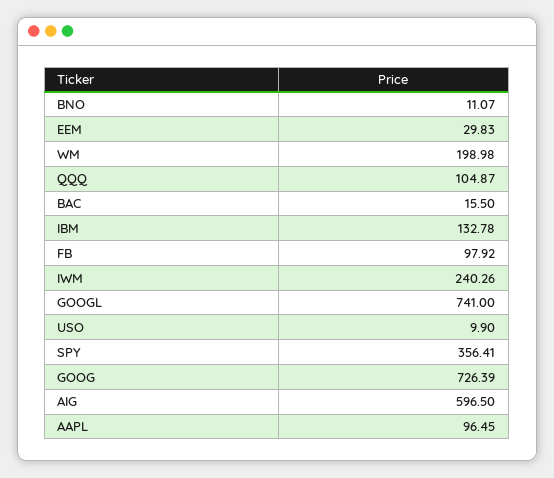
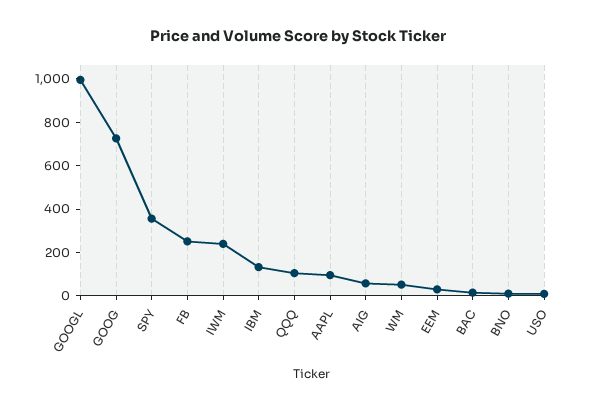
WM: 198.98 -> 50
FB: 97.92 -> 250
GOOGL: 741 -> 1000
AIG: 596.5 -> 50

